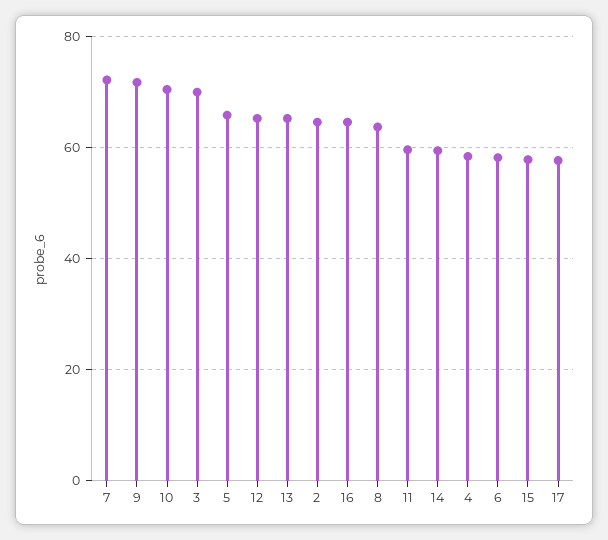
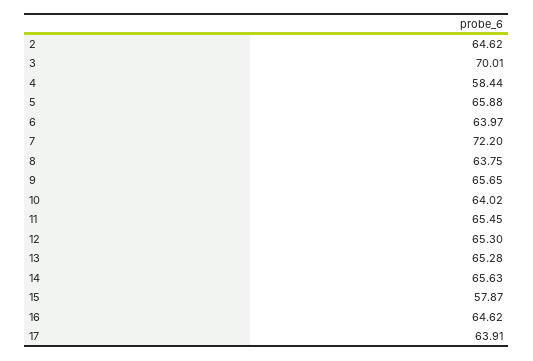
9: 72 -> 65.65
10: 70 -> 64.02
11: 60 -> 65.45
14: 60 -> 65.63
6: 58 -> 63.97
17: 58 -> 63.91

